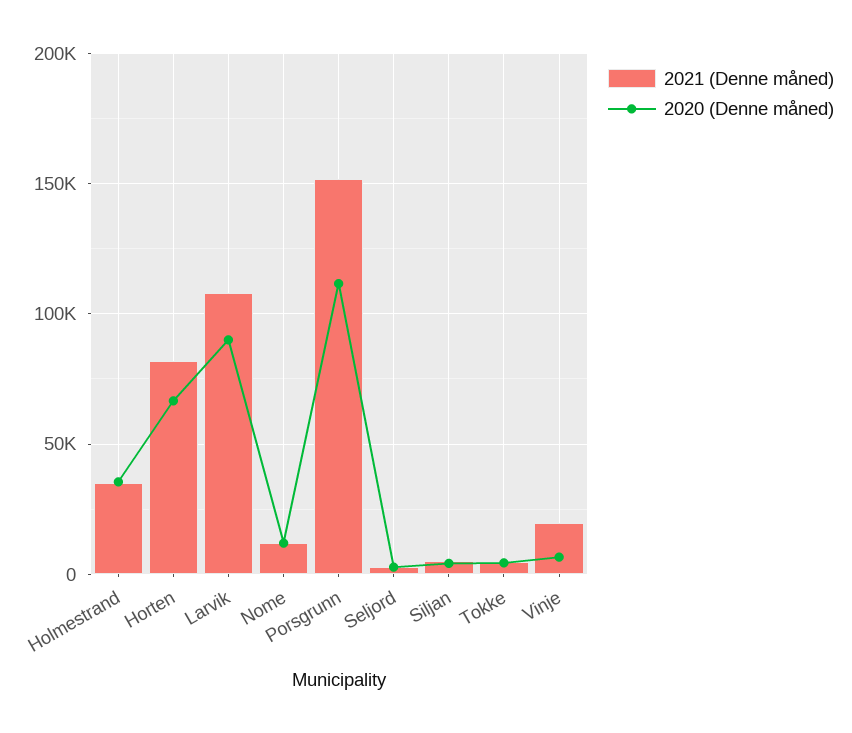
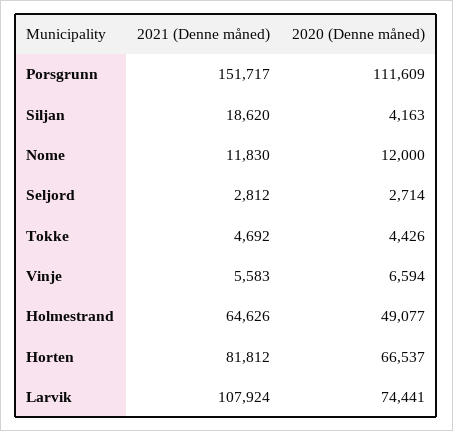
2021 (Denne måned), Holmestrand: 35000 -> 64626
2020 (Denne måned), Holmestrand: 35000 -> 49077
2020 (Denne måned), Larvik: 90000 -> 74441
2021 (Denne måned), Siljan: 5000 -> 18620
2021 (Denne måned), Vinje: 20000 -> 5583

